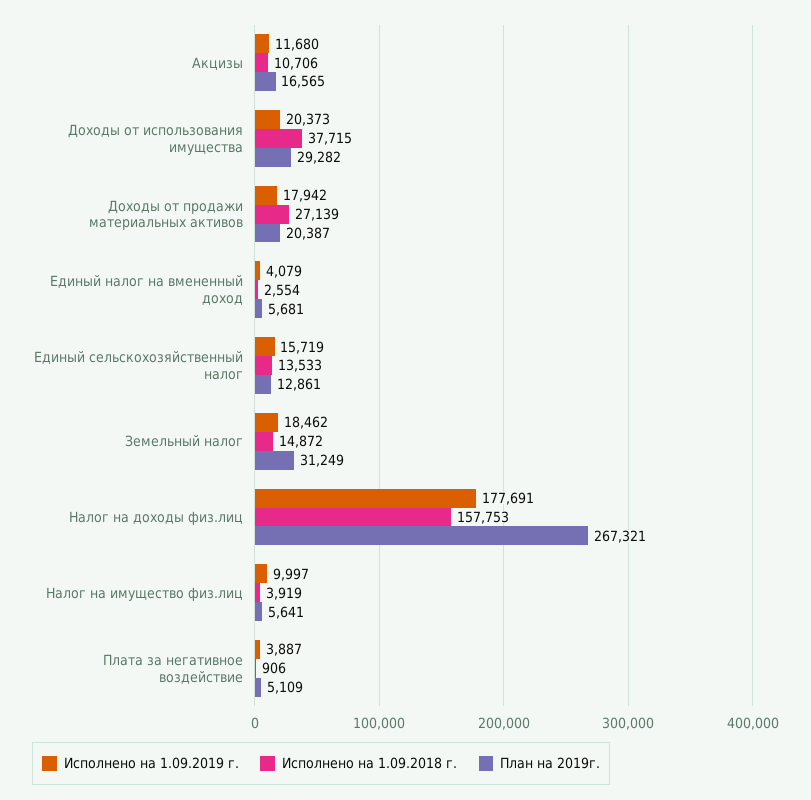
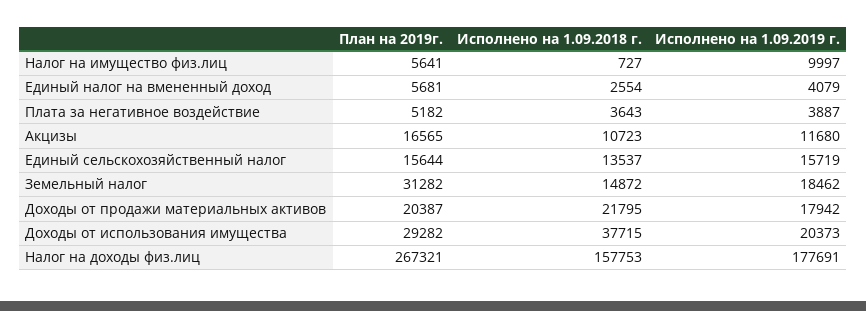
Исполнено на 1.09.2018 г., Акцизы: 10706 -> 10723
Исполнено на 1.09.2018 г., Доходы от продажи материальных активов: 27139 -> 21795
Исполнено на 1.09.2018 г., Единый сельскохозяйственный налог: 13533 -> 13537
План на 2019г., Единый сельскохозяйственный налог: 12861 -> 15644
План на 2019г., Земельный налог: 31249 -> 31282
Исполнено на 1.09.2018 г., Налог на имущество физ.лиц: 3919 -> 727
Исполнено на 1.09.2018 г., Плата за негативное воздействие: 906 -> 3643
План на 2019г., Плата за негативное воздействие: 5109 -> 5182

